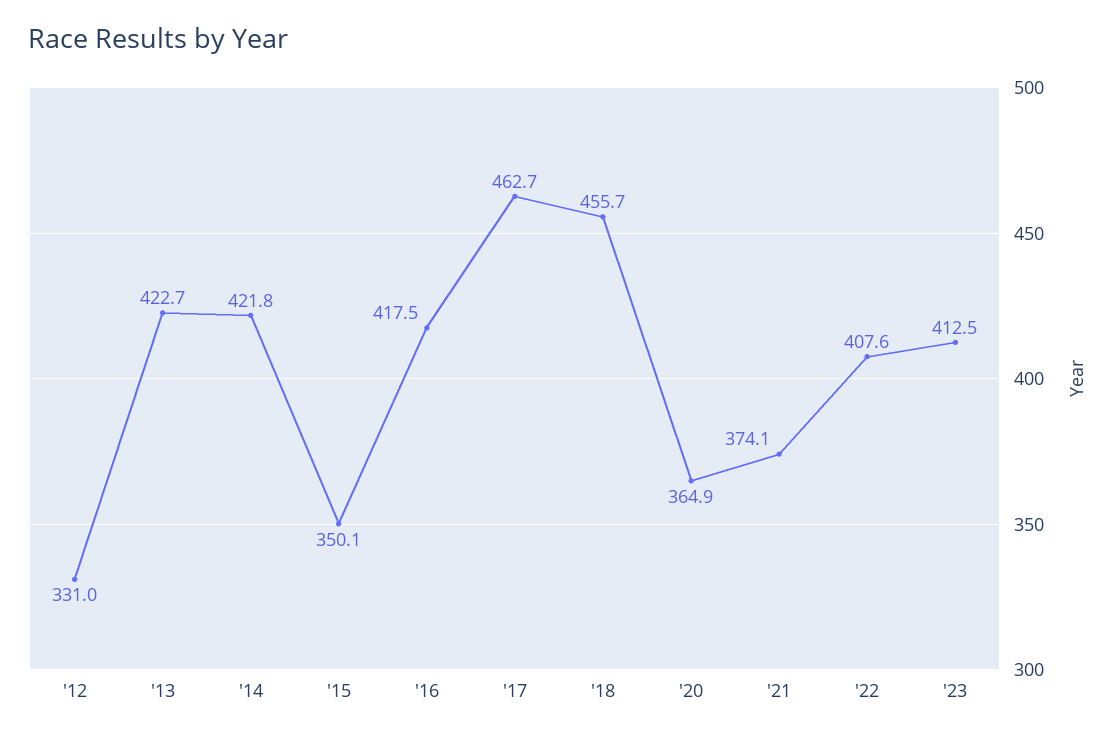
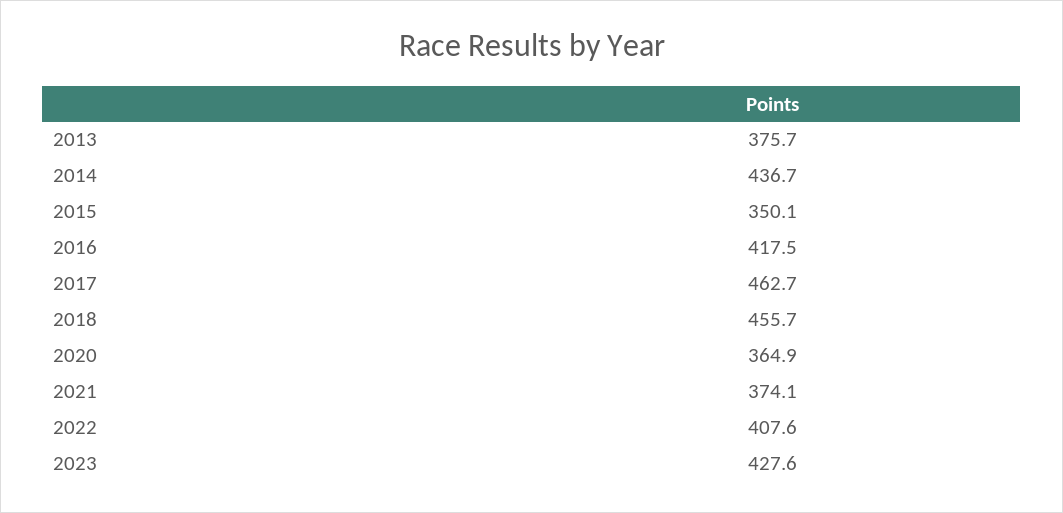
'12: 331 -> none
'13: 422.7 -> 375.7
'14: 421.8 -> 436.7
'23: 412.5 -> 427.6

